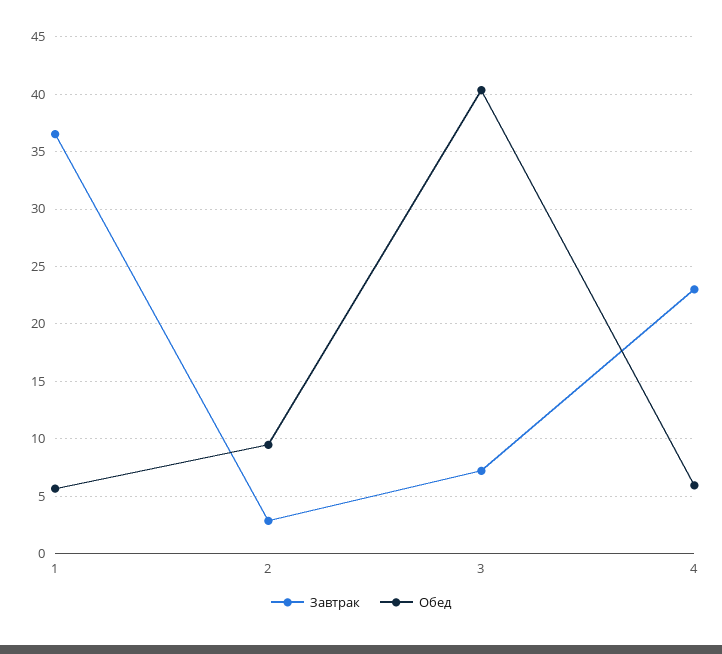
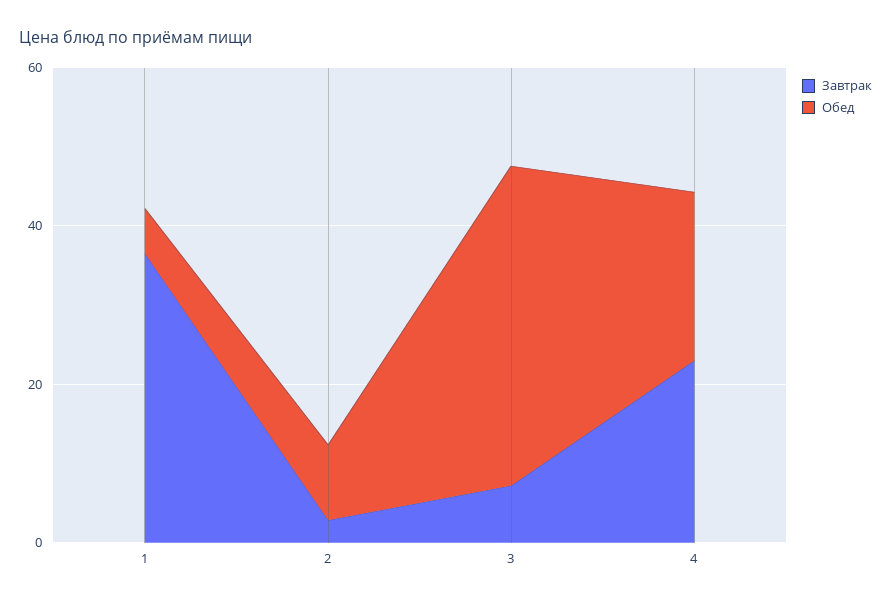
Обед, 4: 6 -> 20

